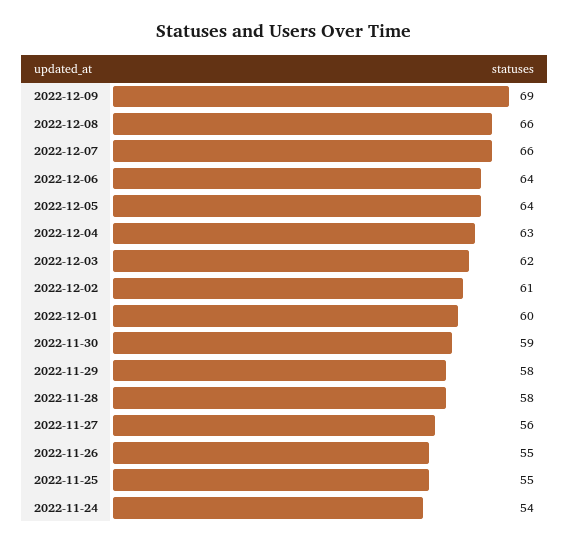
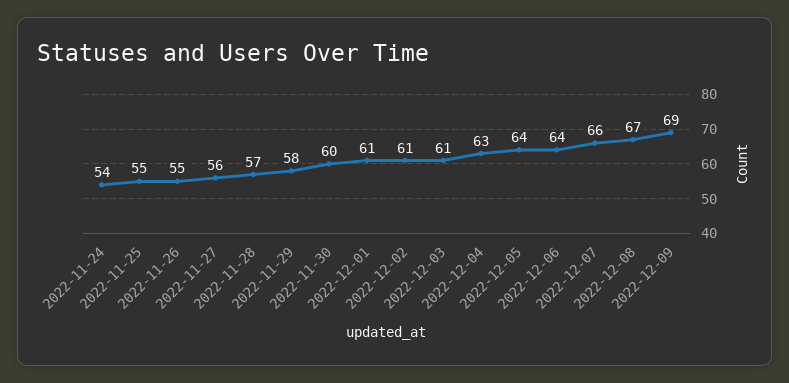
2022-12-08: 66 -> 67
2022-12-03: 62 -> 61
2022-12-01: 60 -> 61
2022-11-30: 59 -> 60
2022-11-28: 58 -> 57

